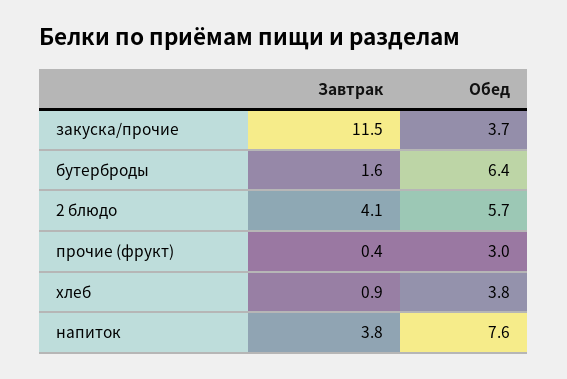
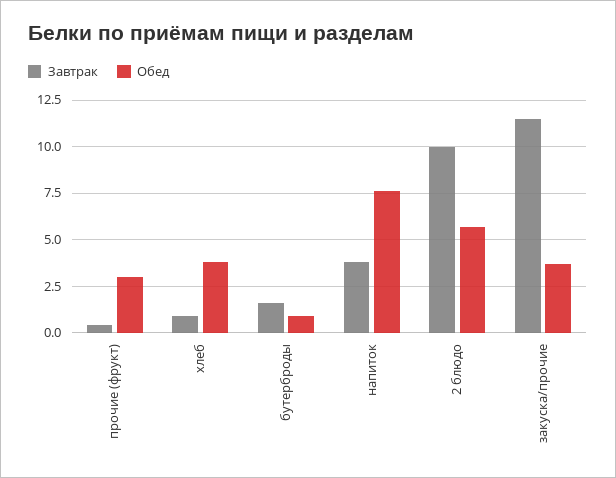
Обед, бутерброды: 6.4 -> 1
Завтрак, 2 блюдо: 4.1 -> 10

